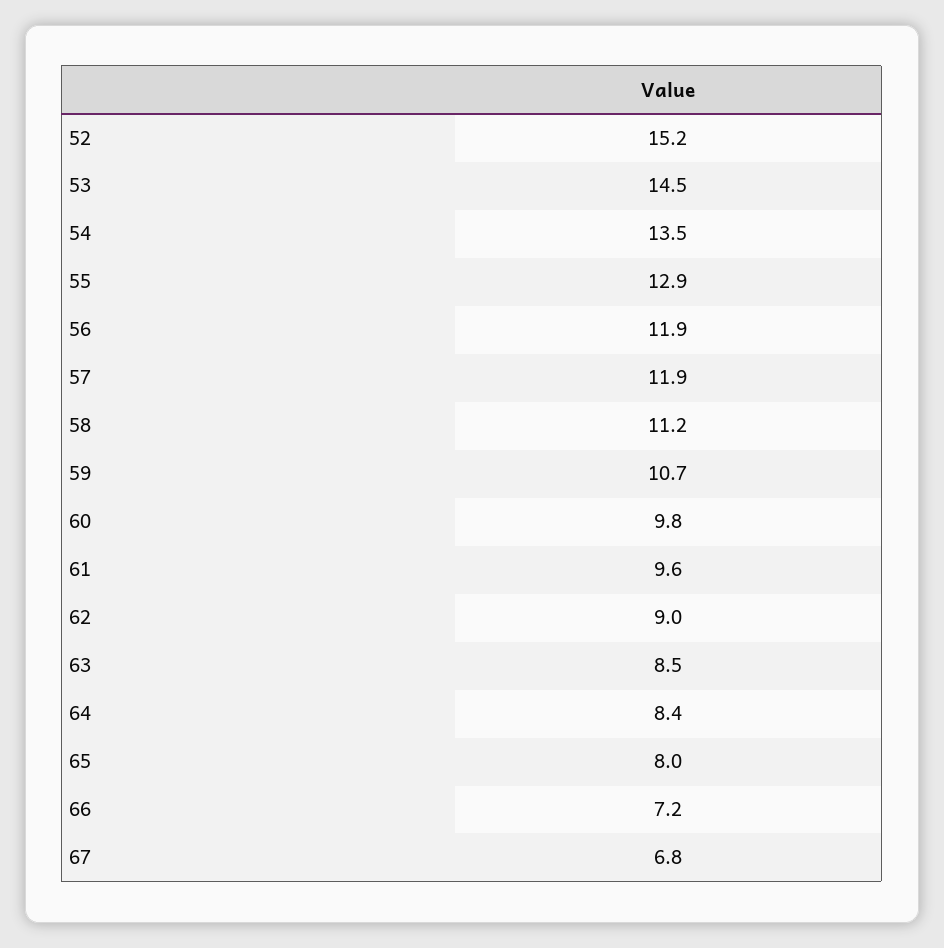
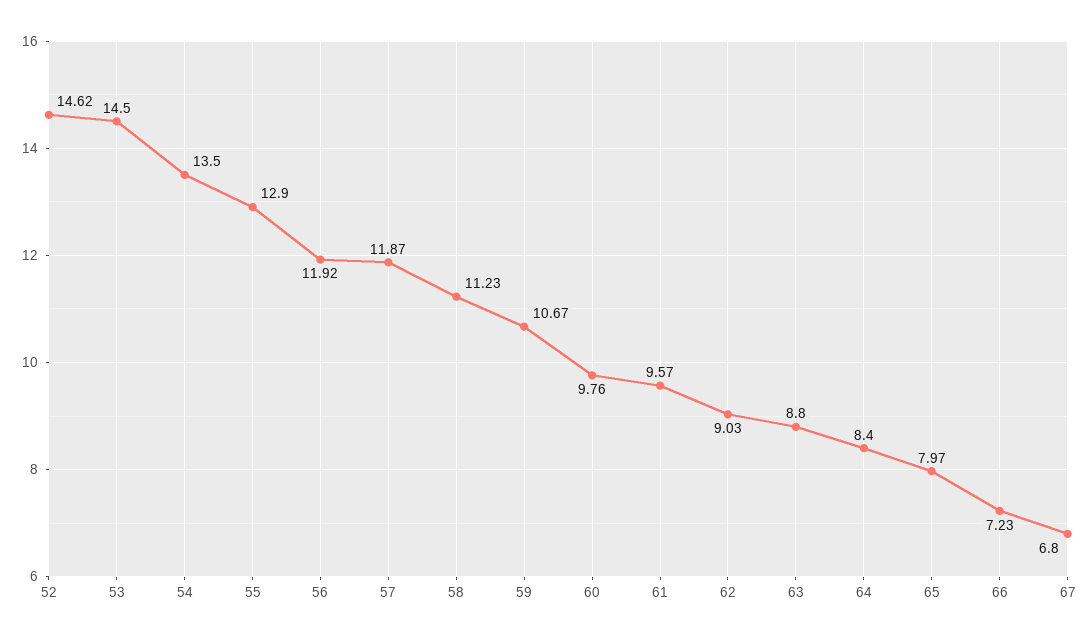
52: 15.2 -> 14.62
63: 8.5 -> 8.8

